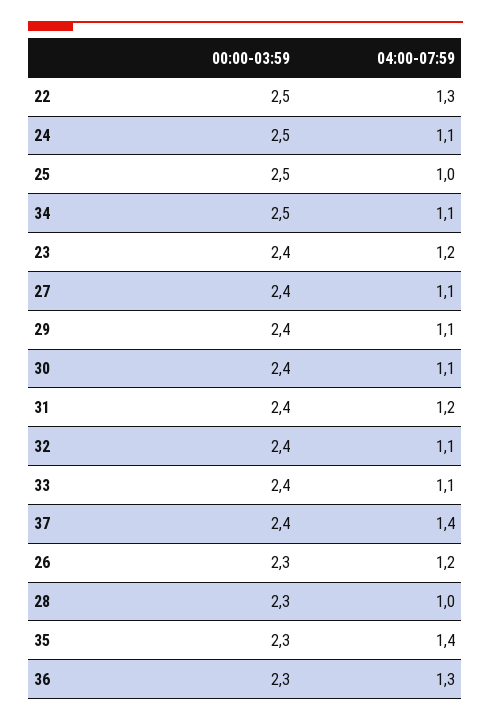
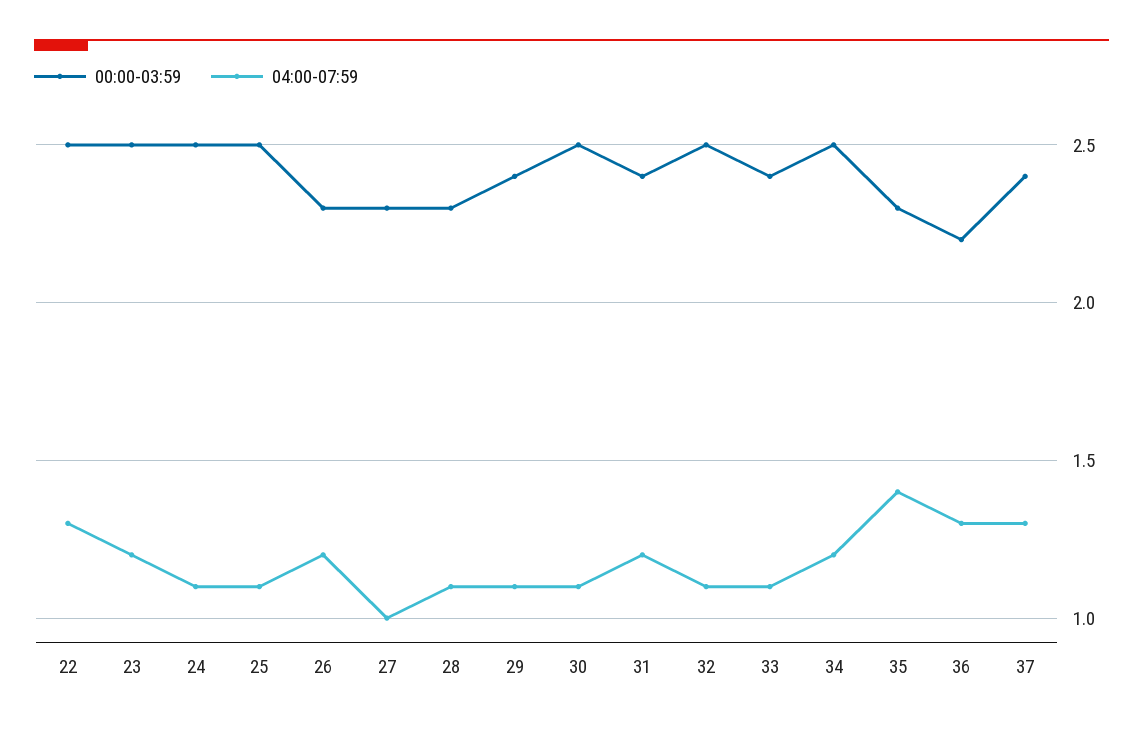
04:00-07:59, 25: 1 -> 1.1
04:00-07:59, 34: 1.1 -> 1.2
00:00-03:59, 23: 2.4 -> 2.5
00:00-03:59, 27: 2.4 -> 2.3
04:00-07:59, 27: 1.1 -> 1
00:00-03:59, 30: 2.4 -> 2.5
00:00-03:59, 32: 2.4 -> 2.5
04:00-07:59, 37: 1.4 -> 1.3
04:00-07:59, 28: 1 -> 1.1
00:00-03:59, 36: 2.3 -> 2.2

